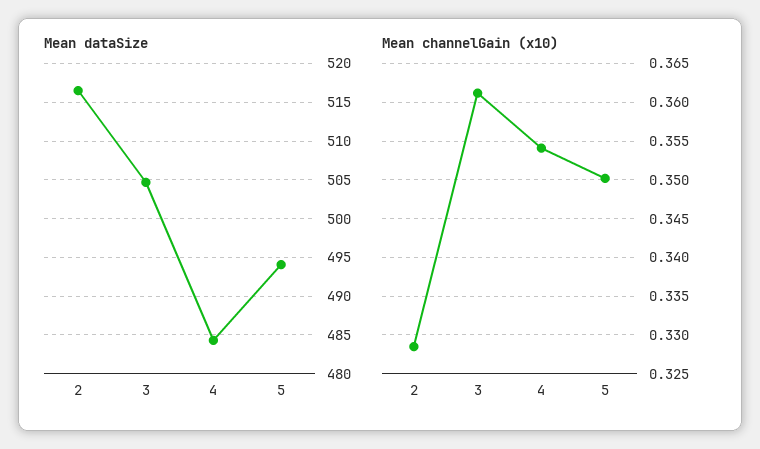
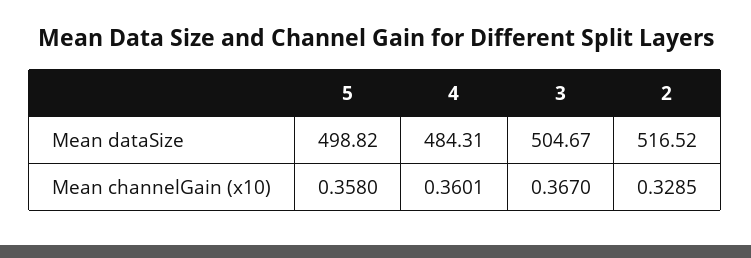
Mean dataSize, 5: 494 -> 498.82
Mean channelGain (x10), 3: 0.361 -> 0.367
Mean channelGain (x10), 4: 0.354 -> 0.3601
Mean channelGain (x10), 5: 0.35 -> 0.358

